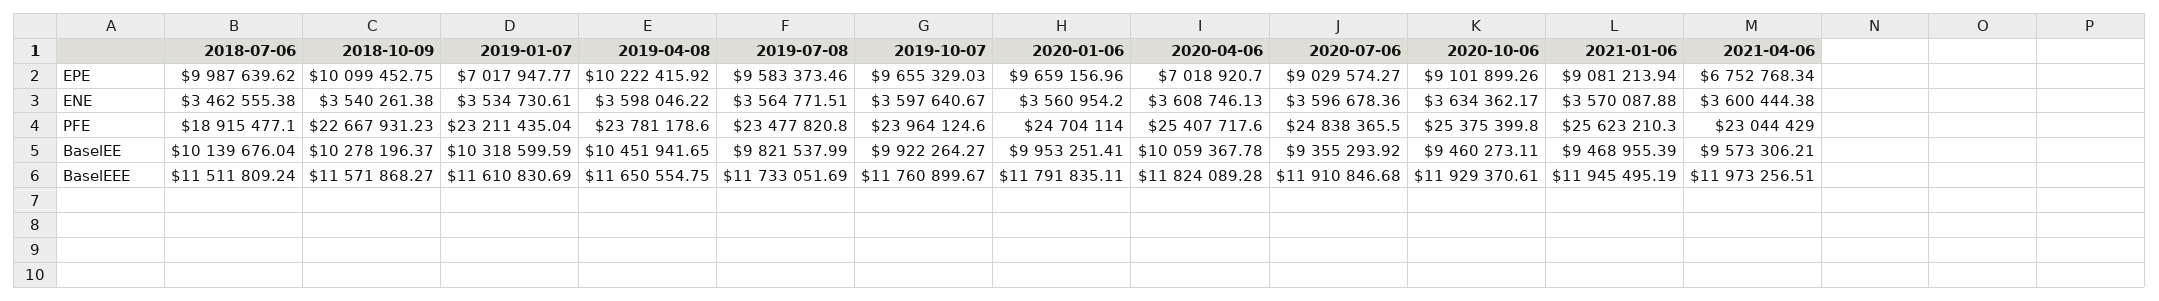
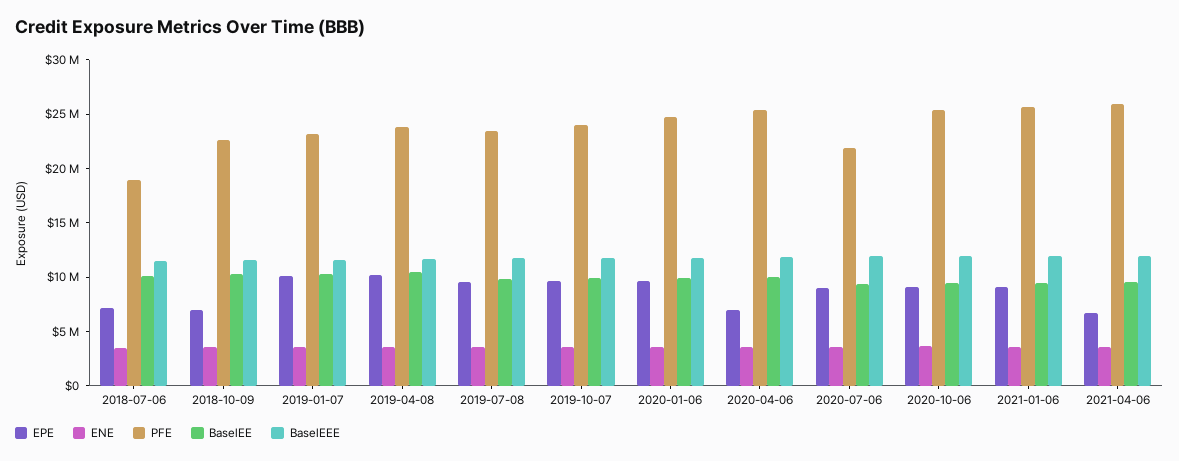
EPE, 2018-07-06: 9987639.62 -> 7000000
EPE, 2018-10-09: 10099452.75 -> 7000000
EPE, 2019-01-07: 7017947.77 -> 10000000
PFE, 2020-07-06: 24838365.5 -> 22000000
PFE, 2021-04-06: 23044429 -> 26000000

